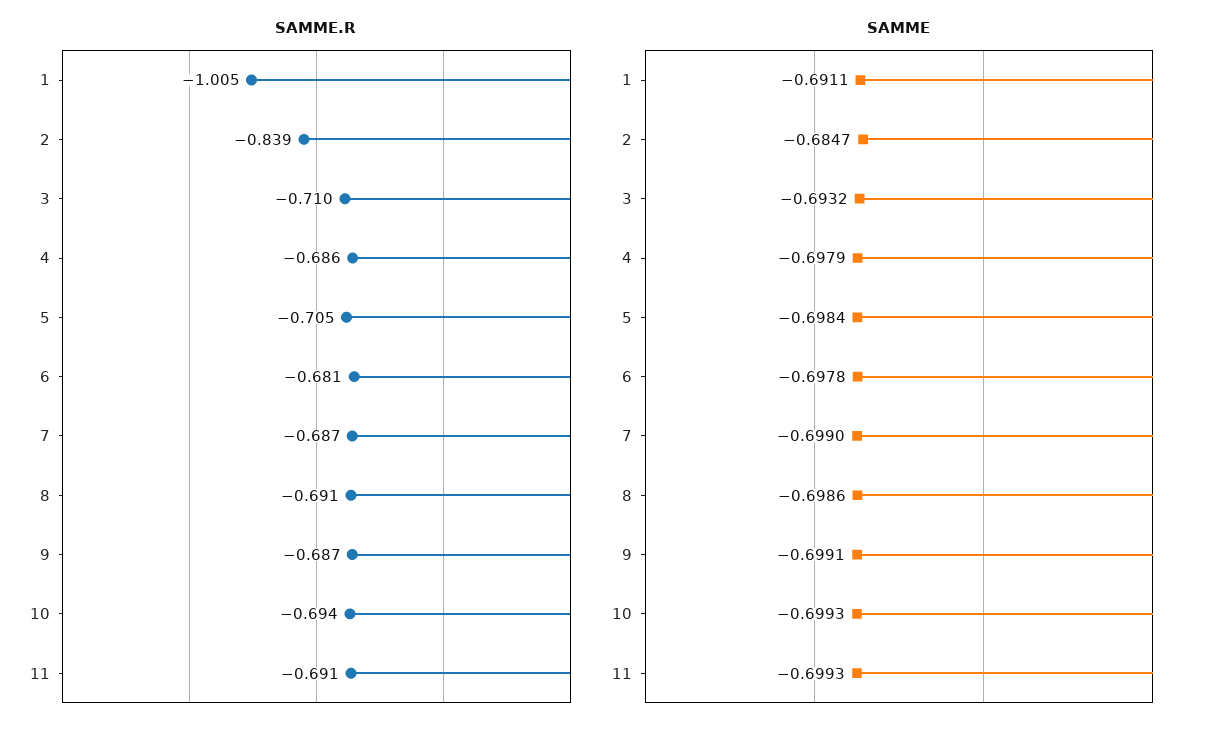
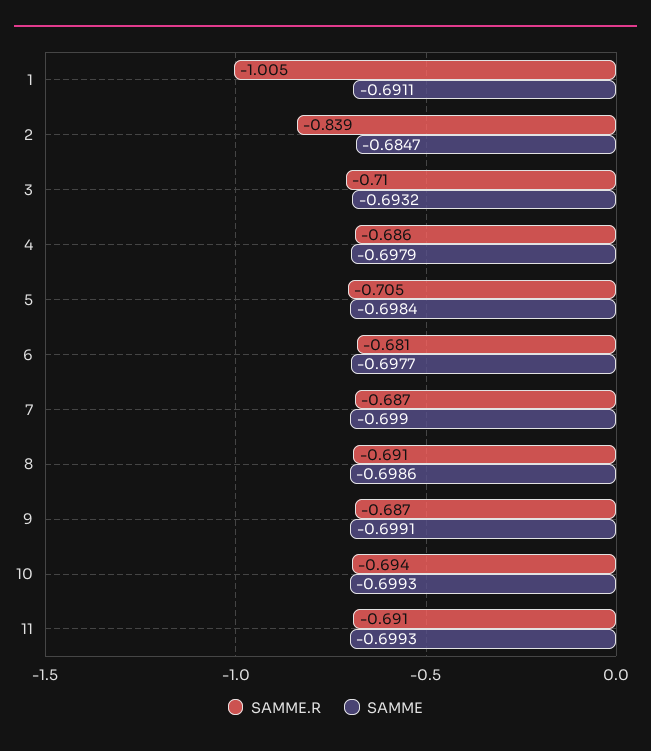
SAMME, 6: -0.6978 -> -0.6977

